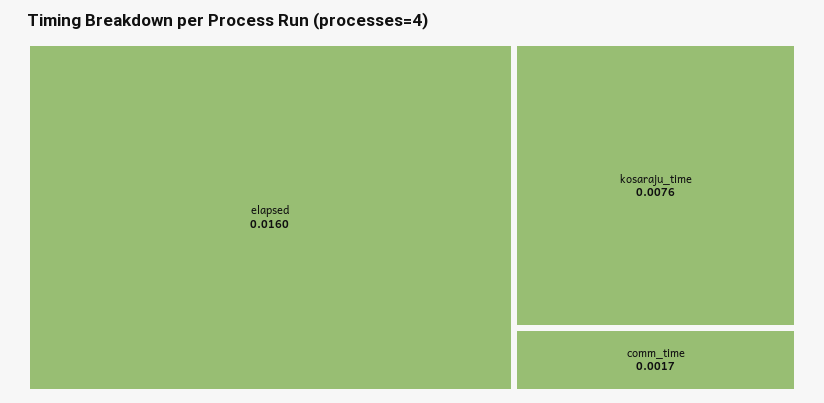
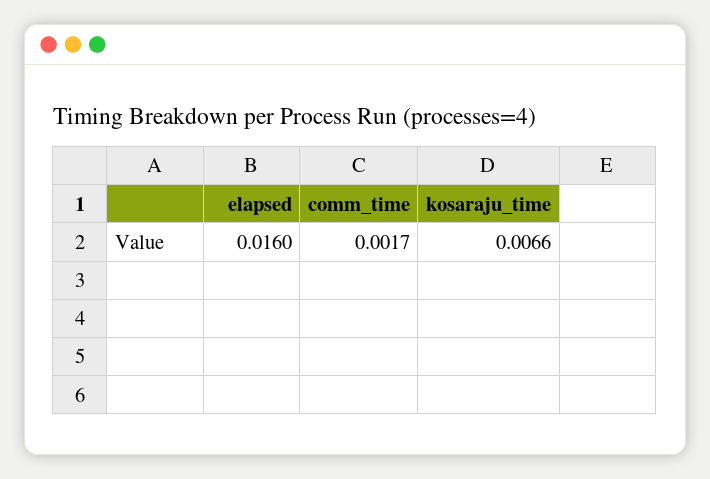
kosaraju_time: 0.0076 -> 0.0066

